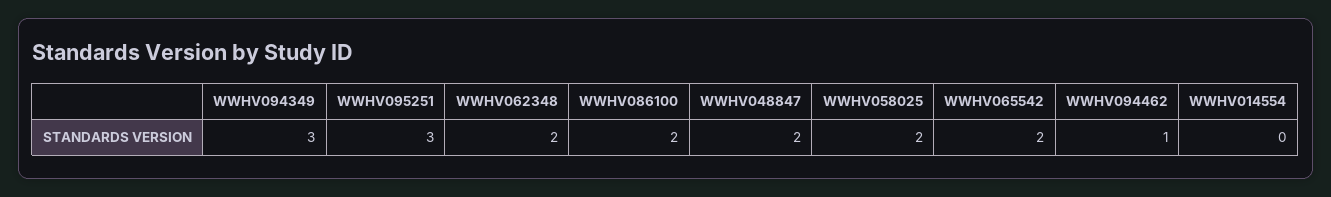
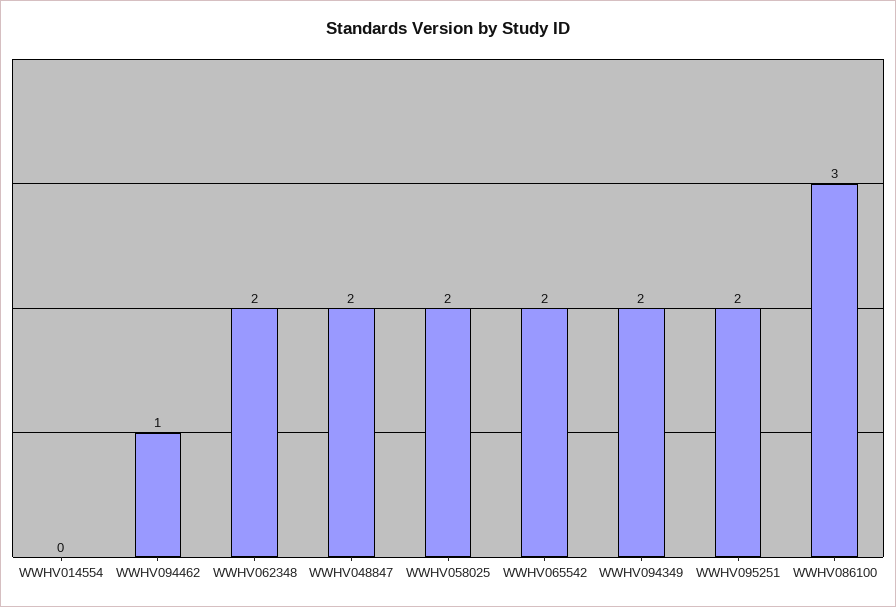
WWHV094349: 3 -> 2
WWHV095251: 3 -> 2
WWHV086100: 2 -> 3

